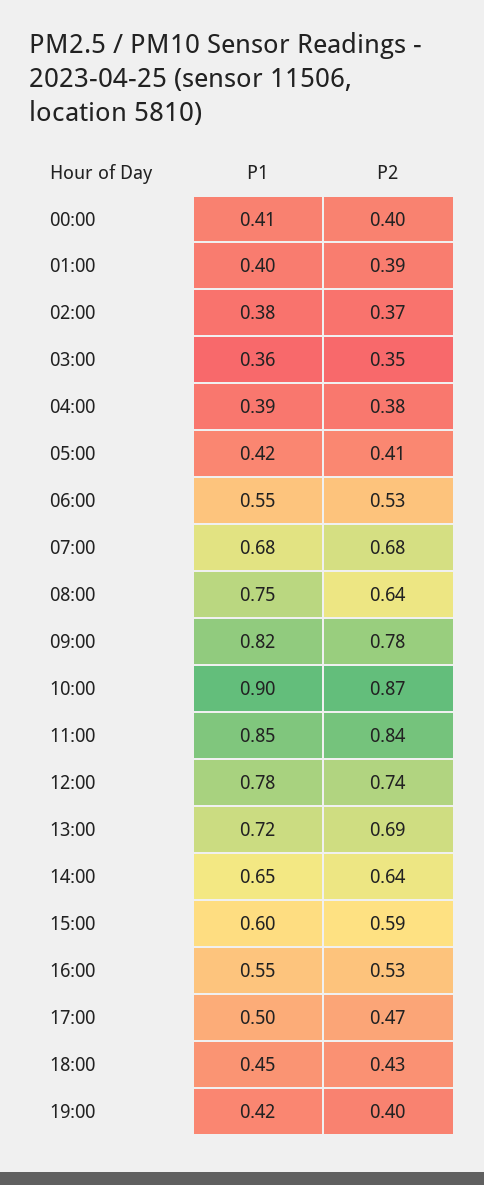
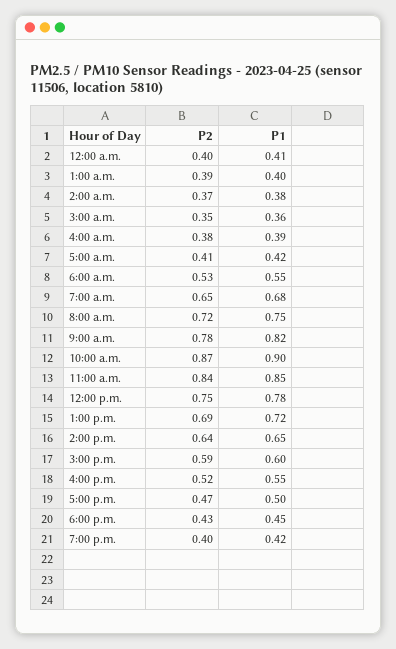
P2, 07:00: 0.68 -> 0.65
P2, 08:00: 0.64 -> 0.72
P2, 12:00: 0.74 -> 0.75
P2, 16:00: 0.53 -> 0.52

